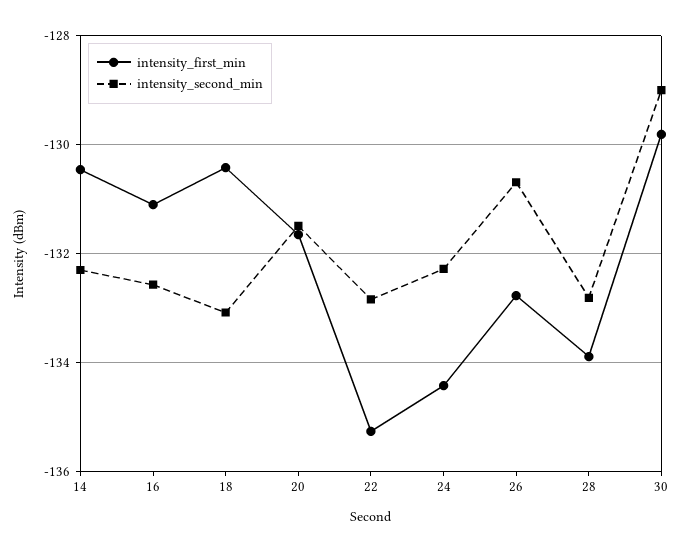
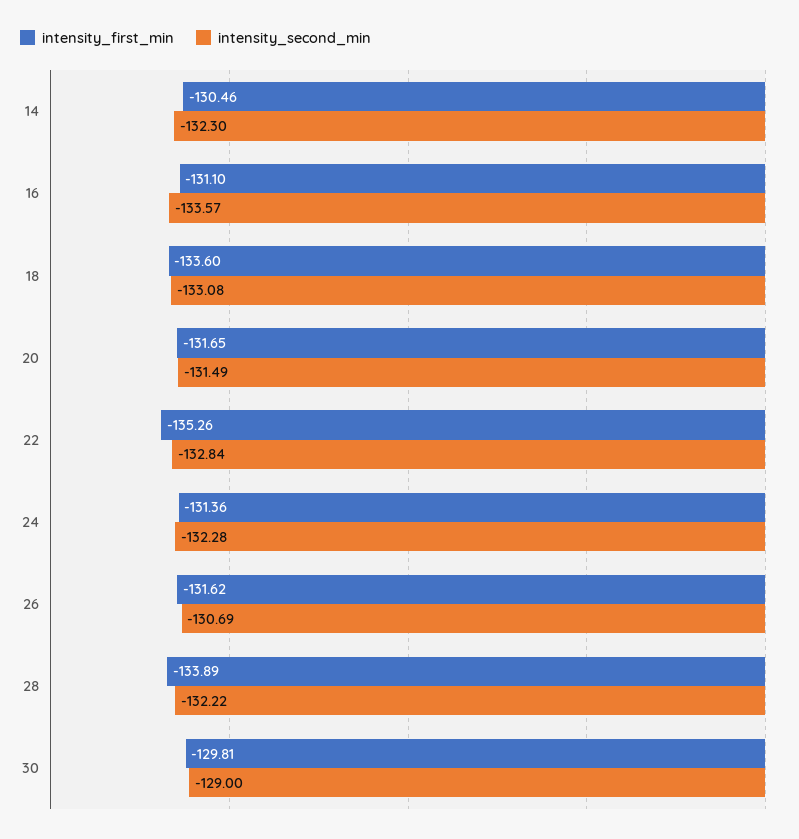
intensity_second_min, 16: -132.6 -> -133.57
intensity_first_min, 18: -130.4 -> -133.6
intensity_first_min, 24: -134.4 -> -131.36
intensity_first_min, 26: -132.8 -> -131.62
intensity_second_min, 28: -132.8 -> -132.22

